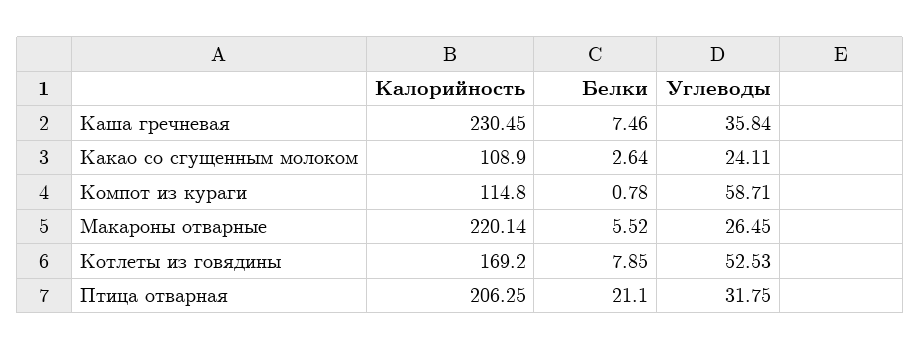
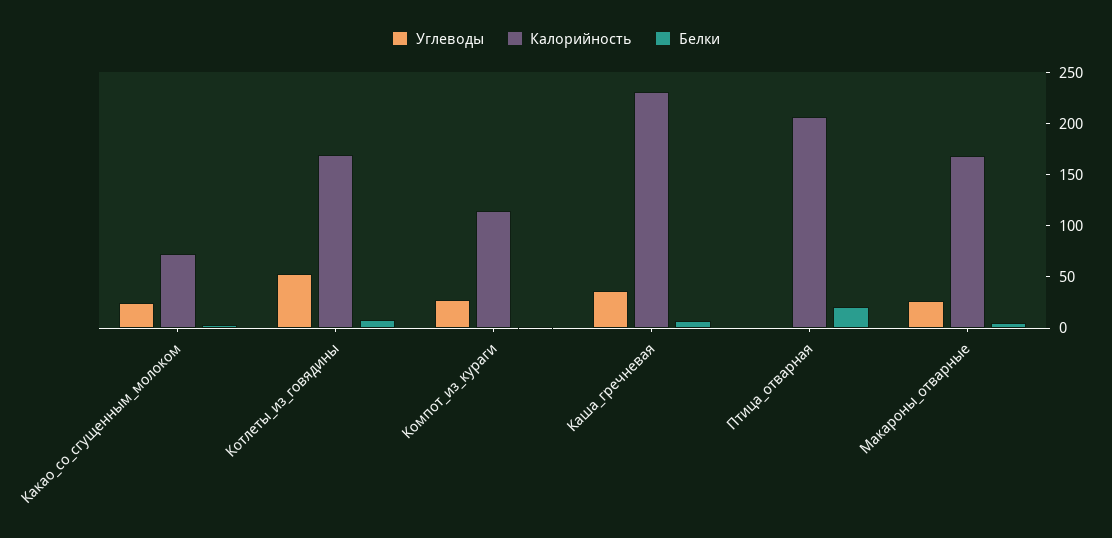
Калорийность, Какао со сгущенным молоком: 108.9 -> 70
Углеводы, Компот из кураги: 58.71 -> 30
Калорийность, Макароны отварные: 220.14 -> 170
Углеводы, Птица отварная: 31.75 -> 0

